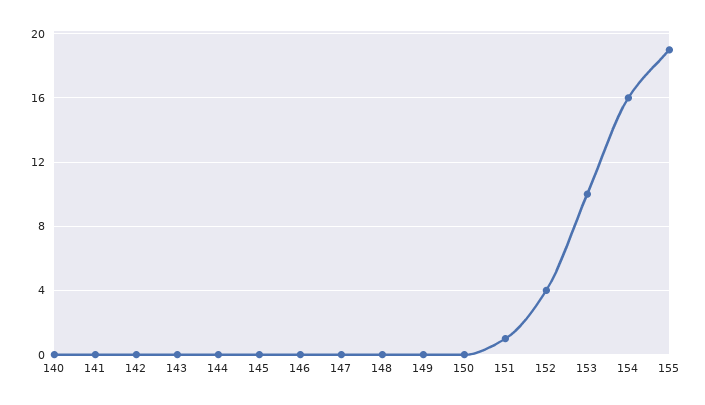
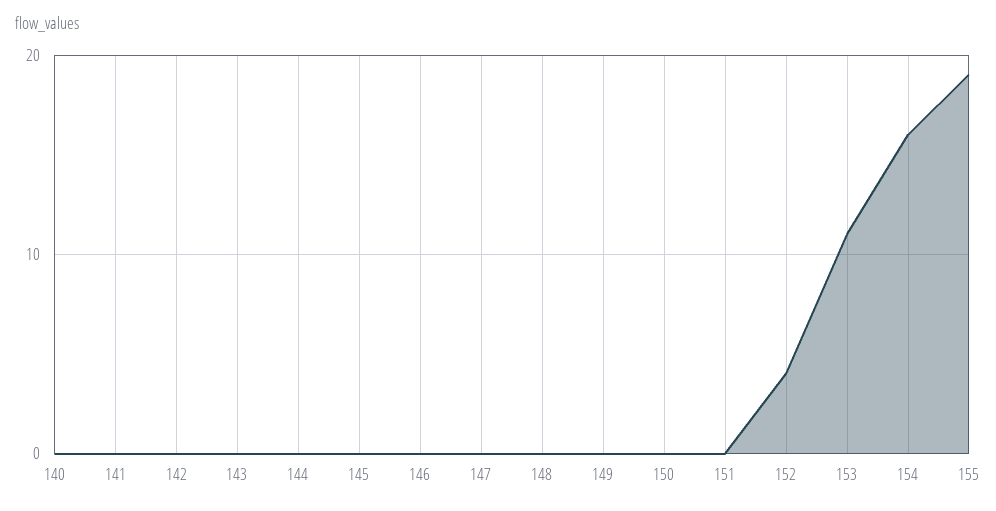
151: 1 -> 0
153: 10 -> 11

